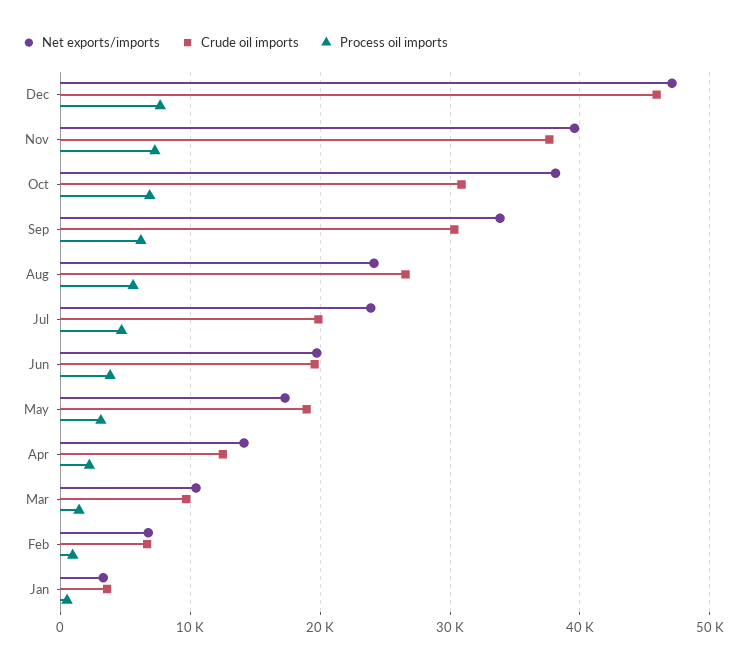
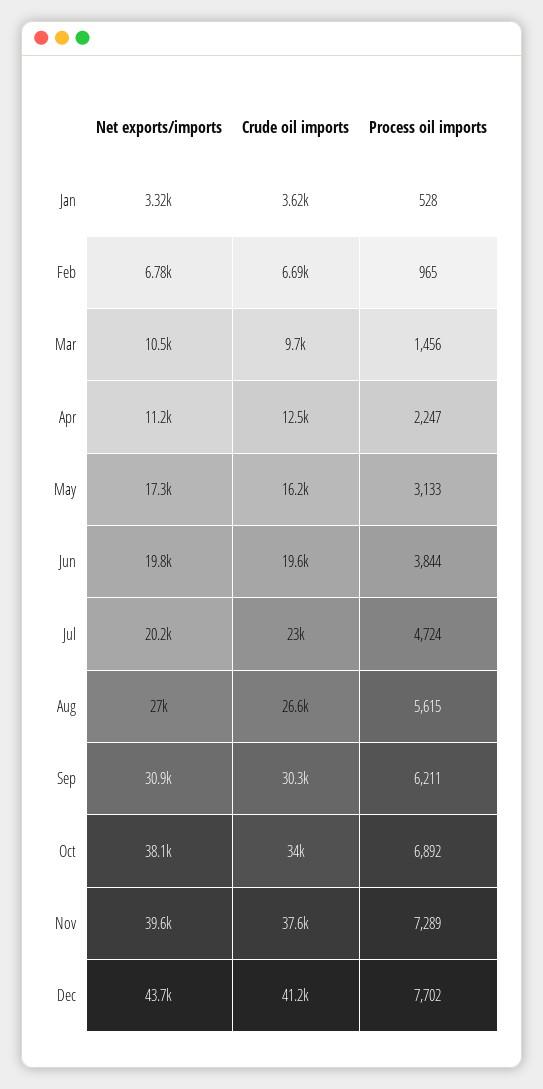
Net exports/imports, Dec: 47000 -> 43700
Crude oil imports, Dec: 46000 -> 41200
Crude oil imports, Oct: 31000 -> 34000
Net exports/imports, Sep: 34000 -> 30900
Net exports/imports, Aug: 24000 -> 27000
Net exports/imports, Jul: 24000 -> 20200
Crude oil imports, Jul: 20000 -> 23000
Crude oil imports, May: 19000 -> 16200
Net exports/imports, Apr: 14000 -> 11200

